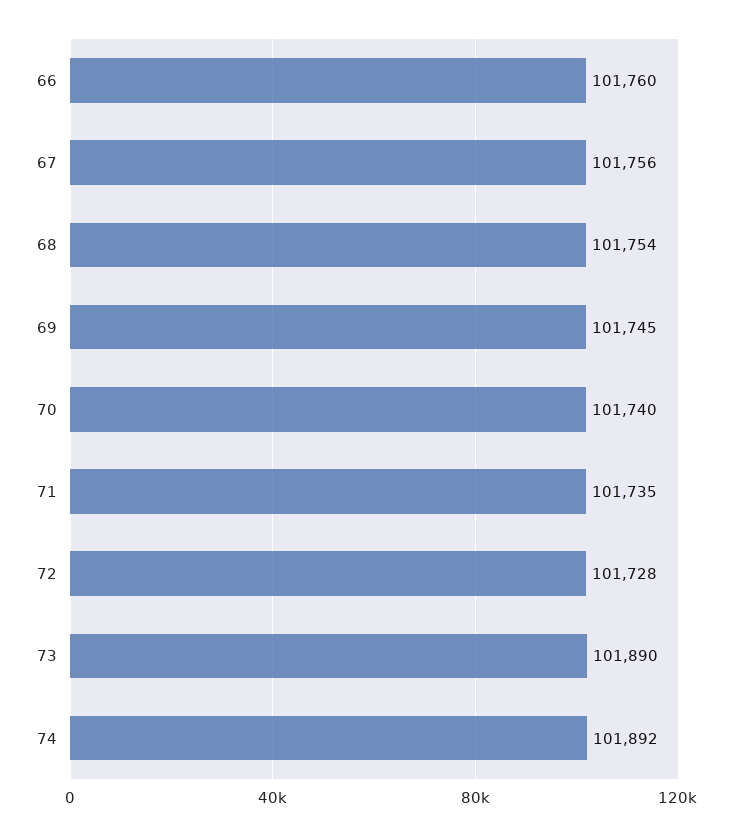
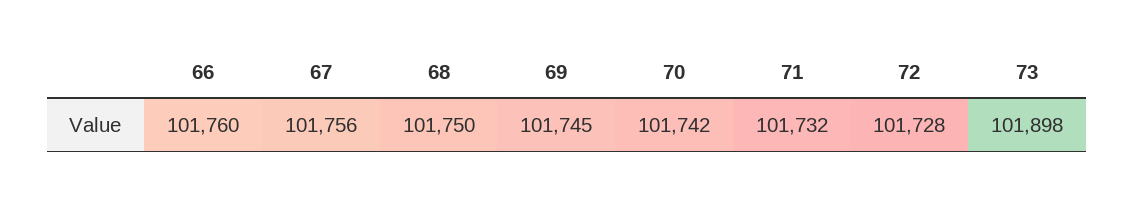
68: 101754 -> 101750
70: 101740 -> 101742
71: 101735 -> 101732
73: 101890 -> 101898
74: 101892 -> none

